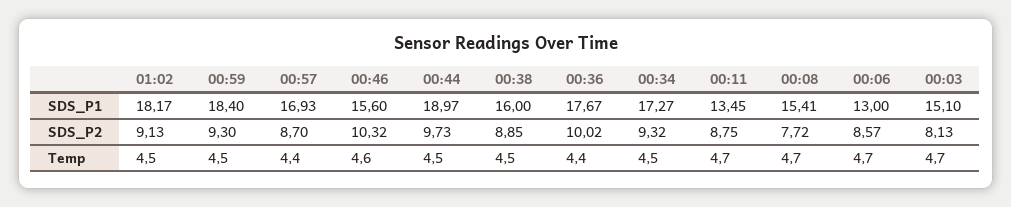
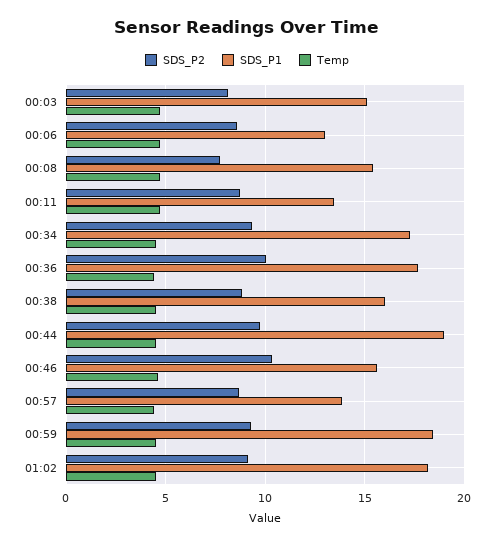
SDS_P1, 00:57: 16.93 -> 14

